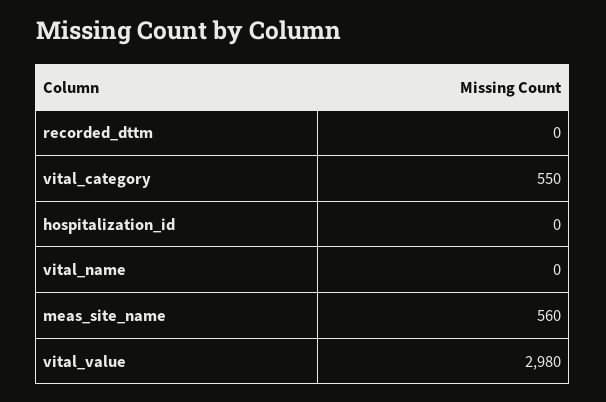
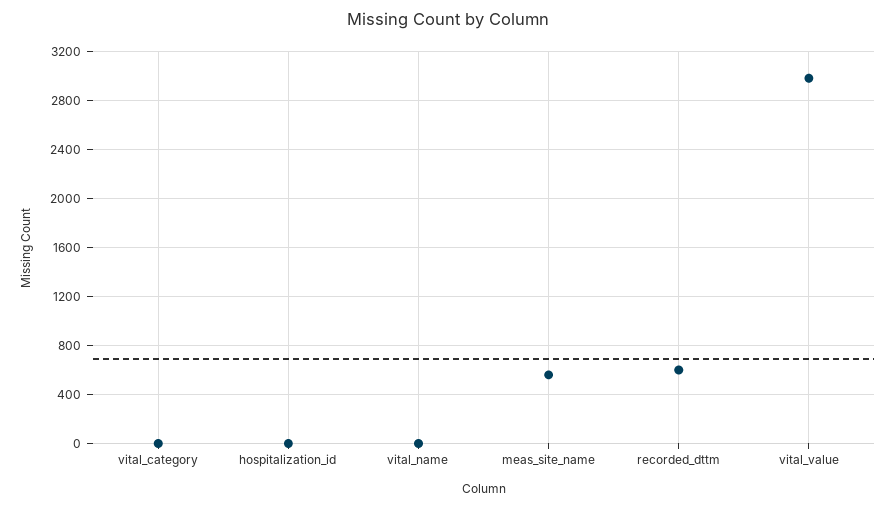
recorded_dttm: 0 -> 600
vital_category: 550 -> 0

